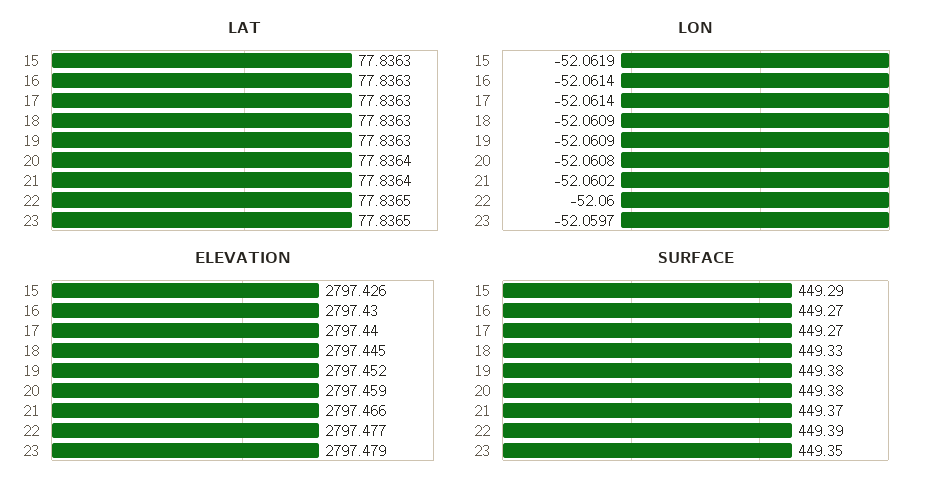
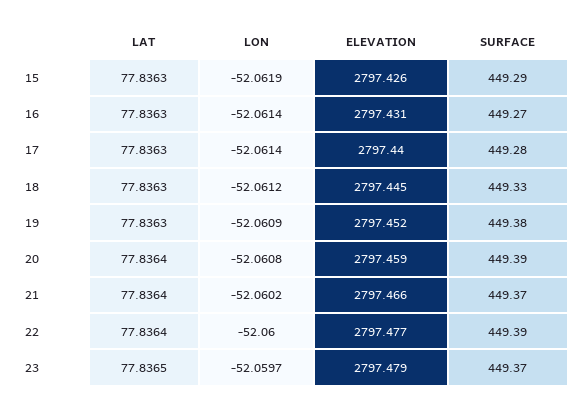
LAT, 22: 77.8365 -> 77.8364
LON, 18: -52.0609 -> -52.0612
ELEVATION, 16: 2797.43 -> 2797.431
SURFACE, 17: 449.27 -> 449.28
SURFACE, 20: 449.38 -> 449.39
SURFACE, 23: 449.35 -> 449.37

